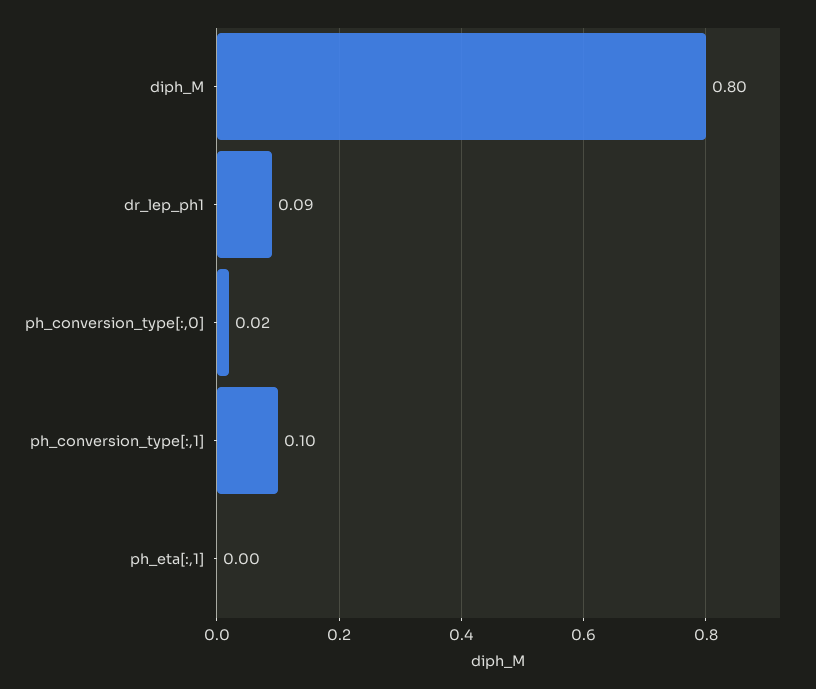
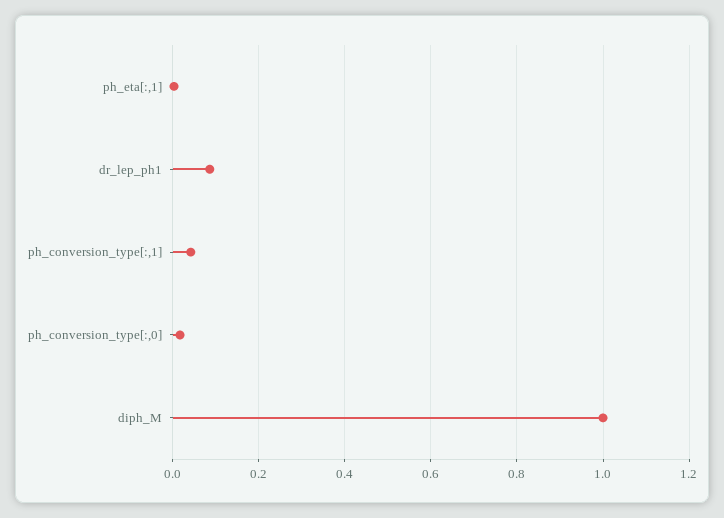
diph_M: 0.8 -> 1
ph_conversion_type[:,1]: 0.1 -> 0.04

